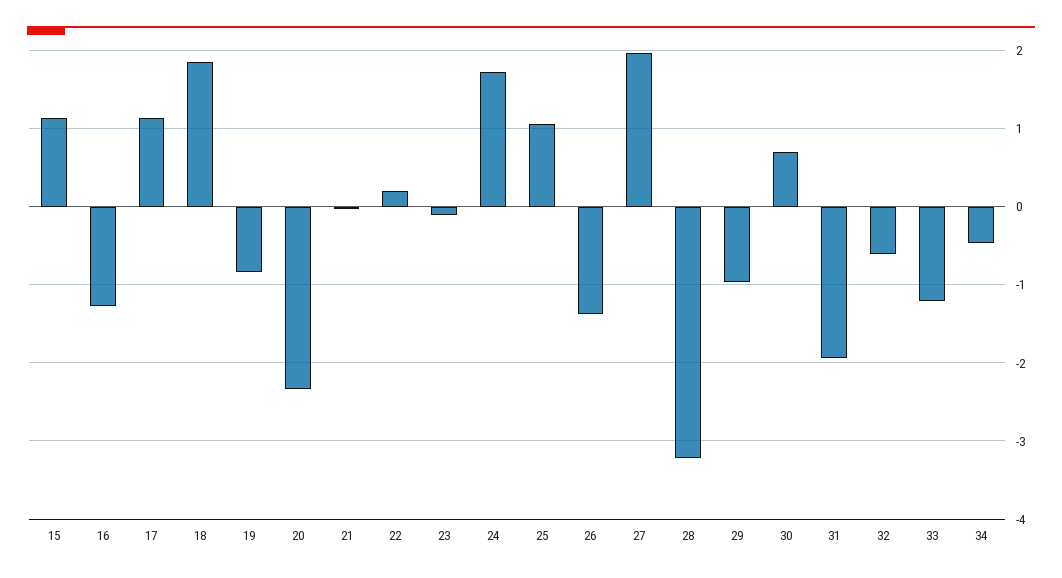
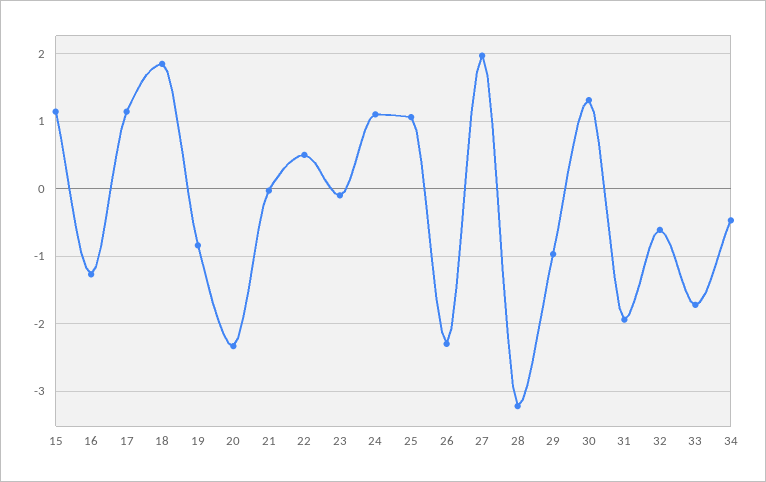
22: 0.2 -> 0.5
24: 1.7 -> 1.1
26: -1.4 -> -2.3
30: 0.7 -> 1.3
33: -1.2 -> -1.7

